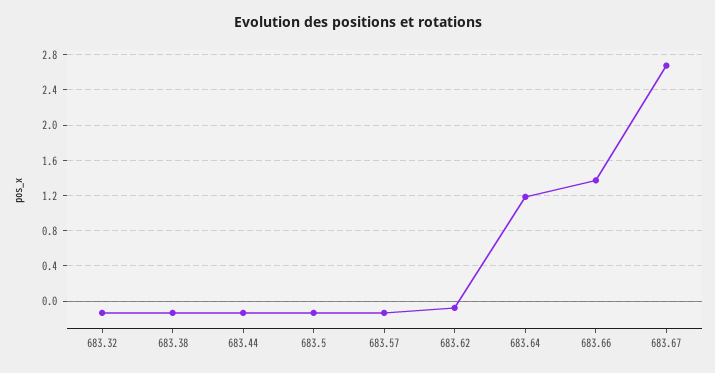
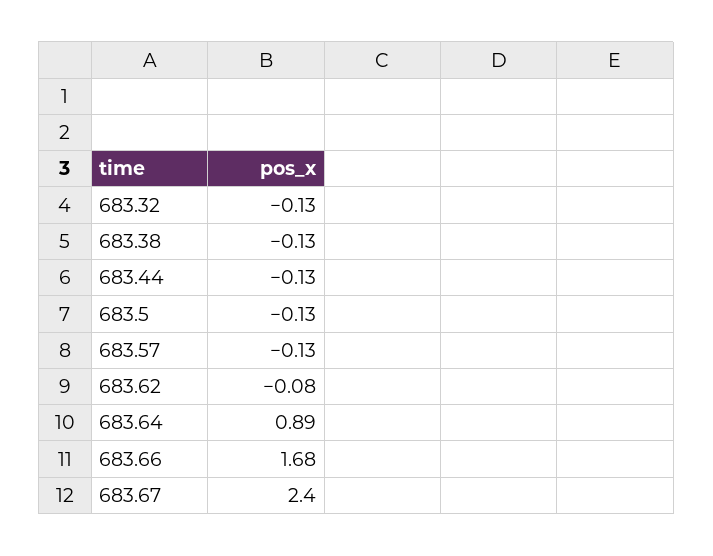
683.64: 1.2 -> 0.89
683.66: 1.4 -> 1.68
683.67: 2.7 -> 2.4

